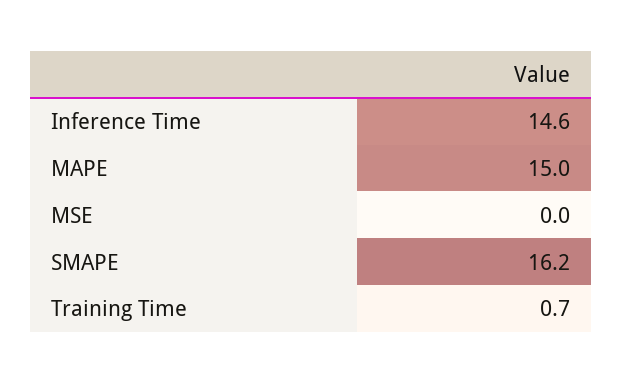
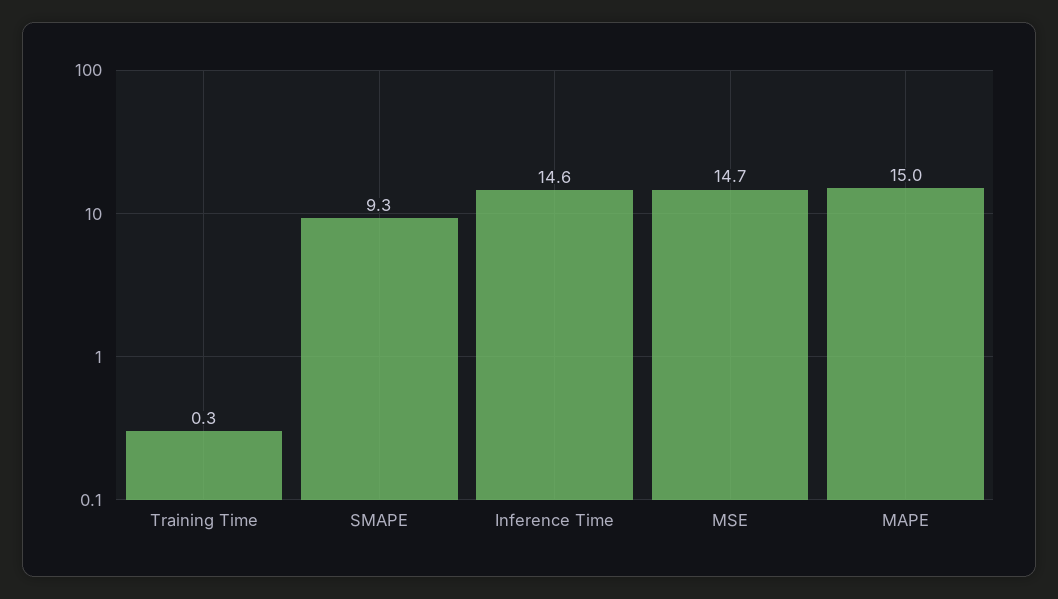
MSE: 0 -> 14.7
SMAPE: 16.2 -> 9.3
Training Time: 0.7 -> 0.3

